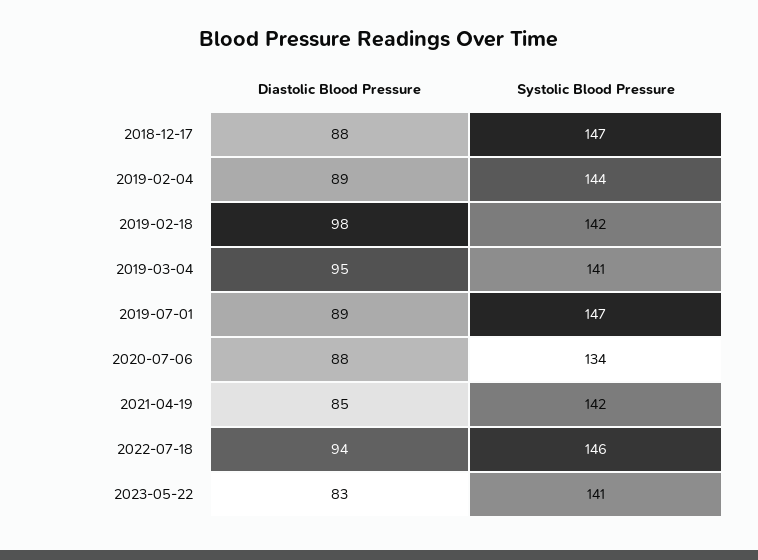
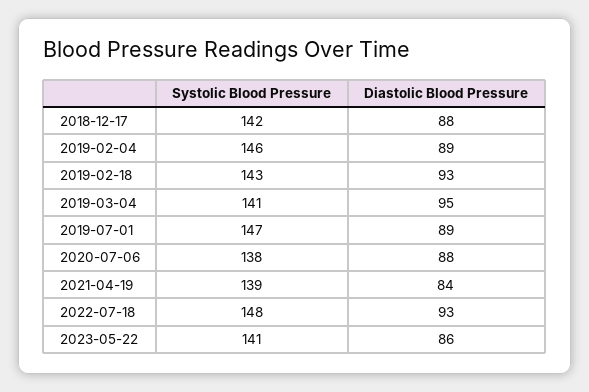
Systolic Blood Pressure, 2018-12-17: 147 -> 142
Systolic Blood Pressure, 2019-02-04: 144 -> 146
Diastolic Blood Pressure, 2019-02-18: 98 -> 93
Systolic Blood Pressure, 2019-02-18: 142 -> 143
Systolic Blood Pressure, 2020-07-06: 134 -> 138
Diastolic Blood Pressure, 2021-04-19: 85 -> 84
Systolic Blood Pressure, 2021-04-19: 142 -> 139
Diastolic Blood Pressure, 2022-07-18: 94 -> 93
Systolic Blood Pressure, 2022-07-18: 146 -> 148
Diastolic Blood Pressure, 2023-05-22: 83 -> 86

